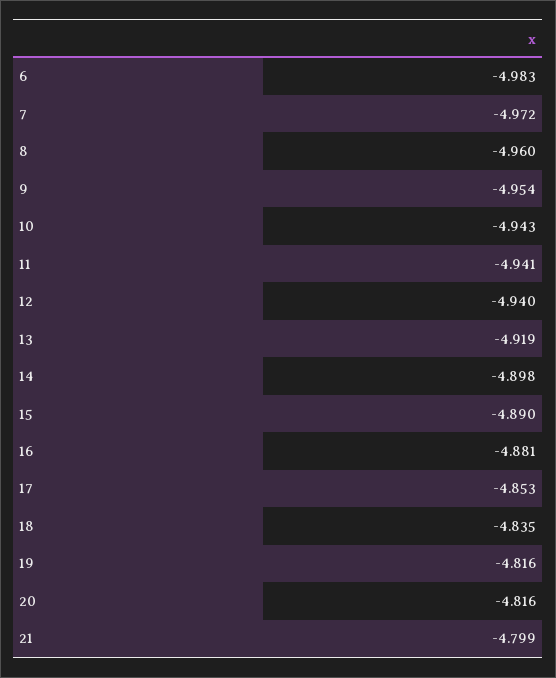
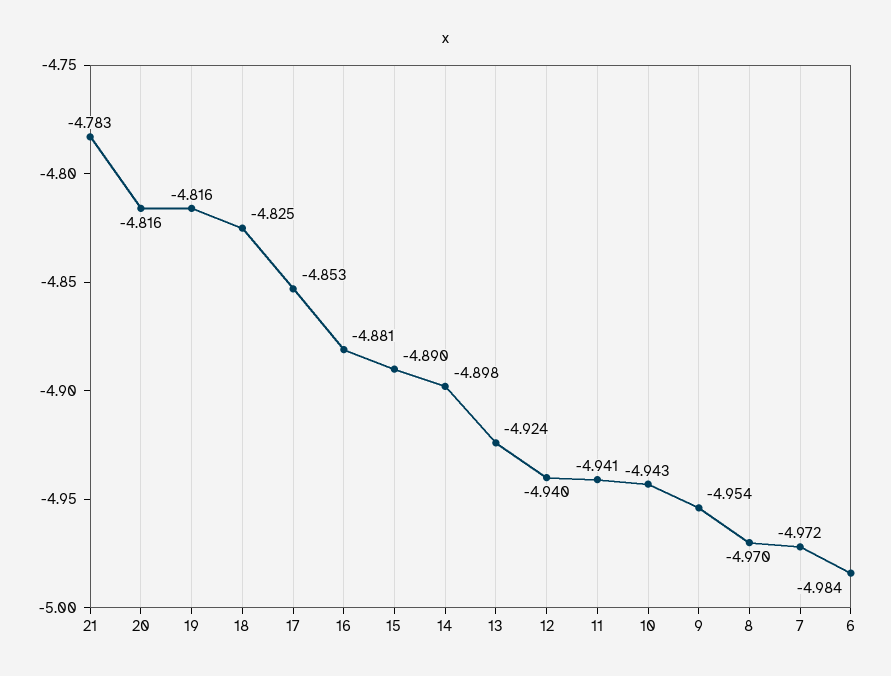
6: -4.983 -> -4.984
8: -4.96 -> -4.97
13: -4.919 -> -4.924
18: -4.835 -> -4.825
21: -4.799 -> -4.783

